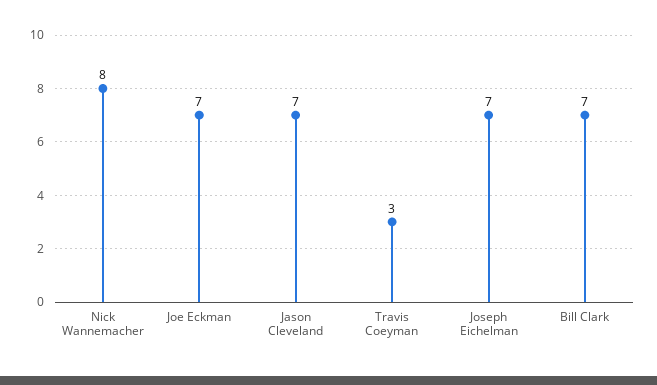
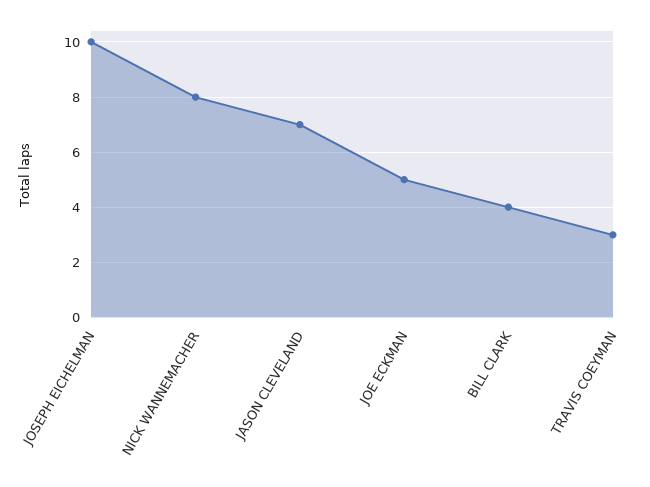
Joe Eckman: 7 -> 5
Joseph Eichelman: 7 -> 10
Bill Clark: 7 -> 4

